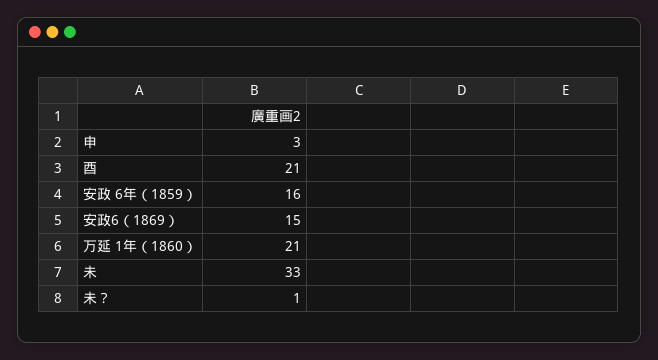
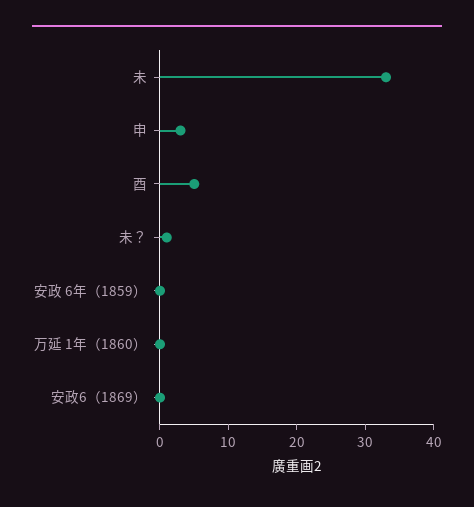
酉: 21 -> 5
安政 6年（1859）: 16 -> 0
安政6（1869）: 15 -> 0
万延 1年（1860）: 21 -> 0

